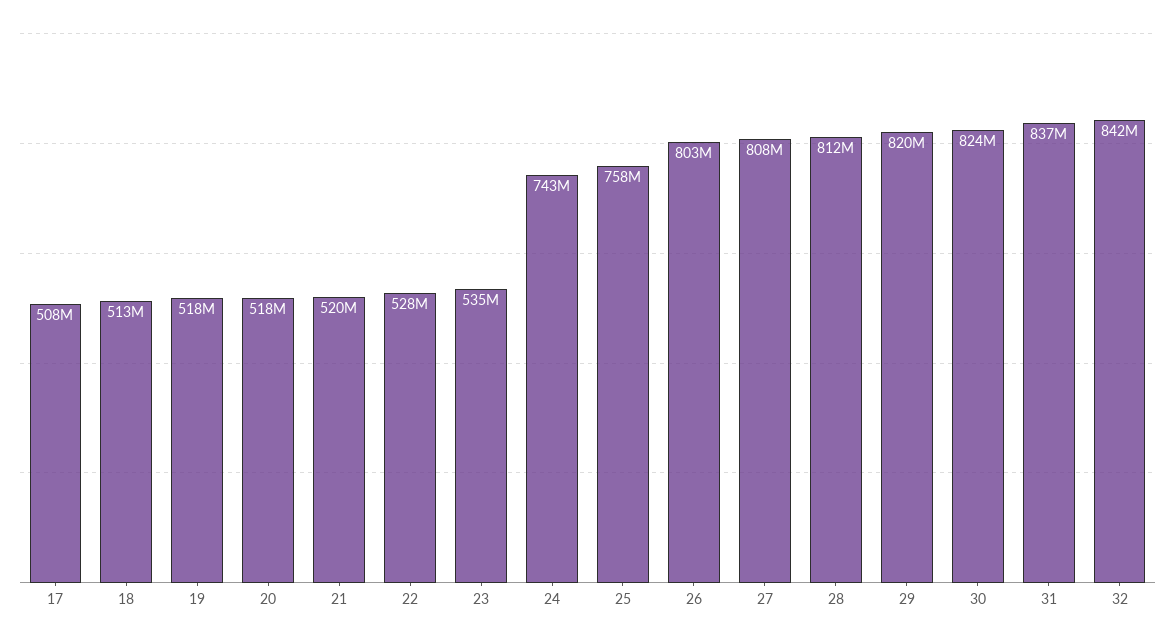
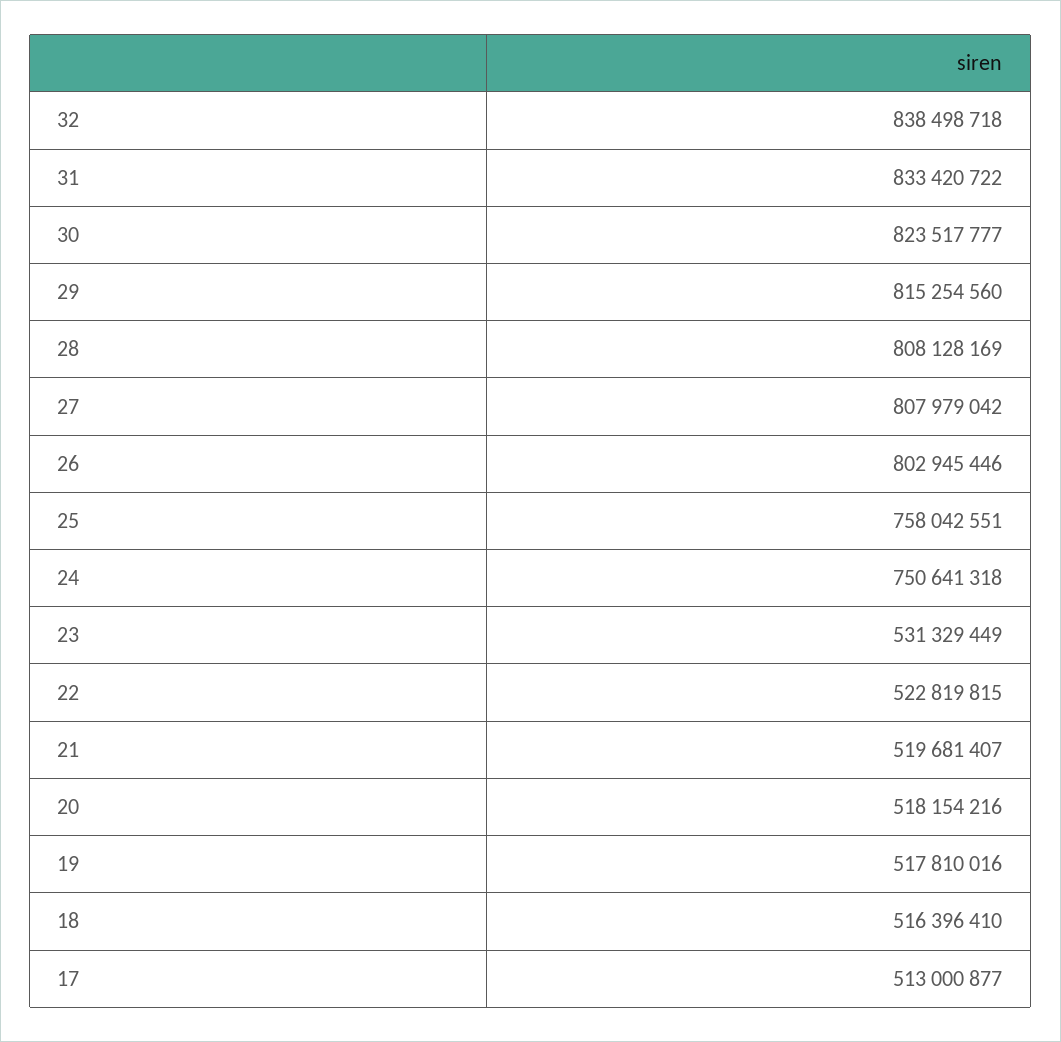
17: 508000000 -> 513000877
18: 513000000 -> 516396410
22: 528000000 -> 522819815
23: 535000000 -> 531329449
24: 743000000 -> 750641318
28: 812000000 -> 808128169
29: 820000000 -> 815254560
31: 837000000 -> 833420722
32: 842000000 -> 838498718

